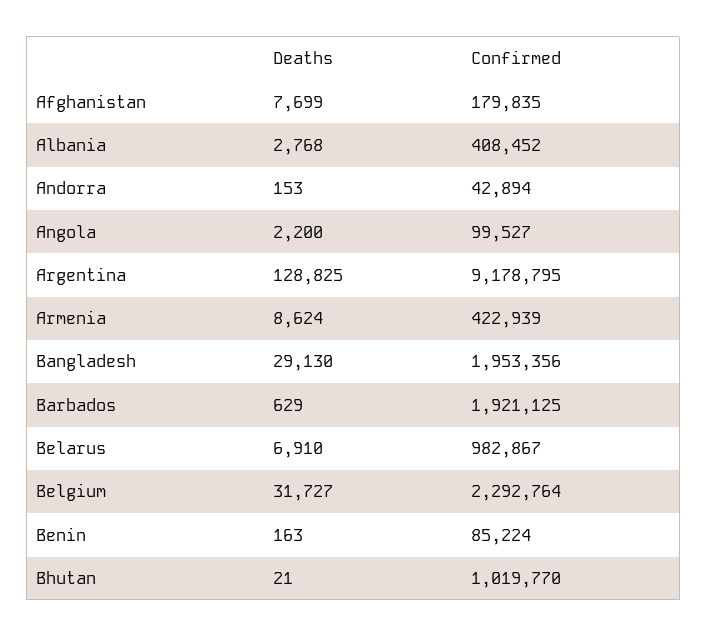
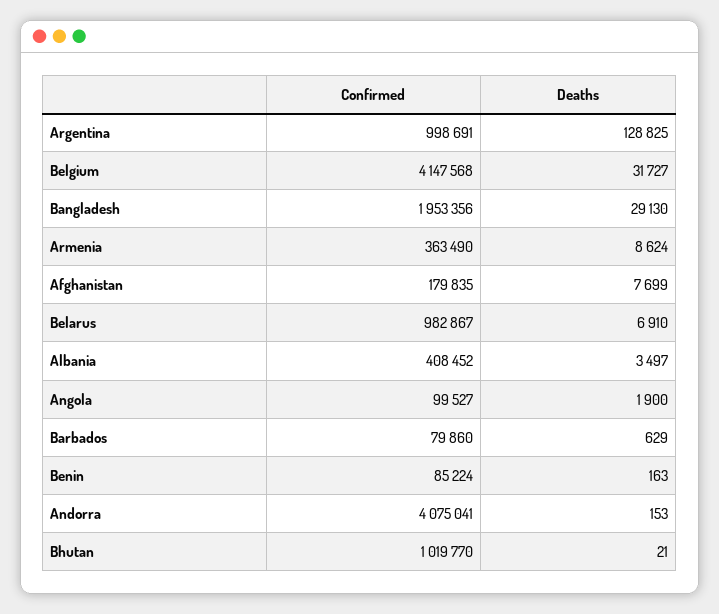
Deaths, Albania: 2768 -> 3497
Confirmed, Andorra: 42894 -> 4075041
Deaths, Angola: 2200 -> 1900
Confirmed, Argentina: 9178795 -> 998691
Confirmed, Armenia: 422939 -> 363490
Confirmed, Barbados: 1921125 -> 79860
Confirmed, Belgium: 2292764 -> 4147568

